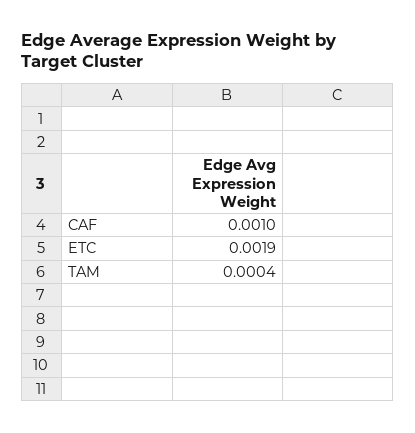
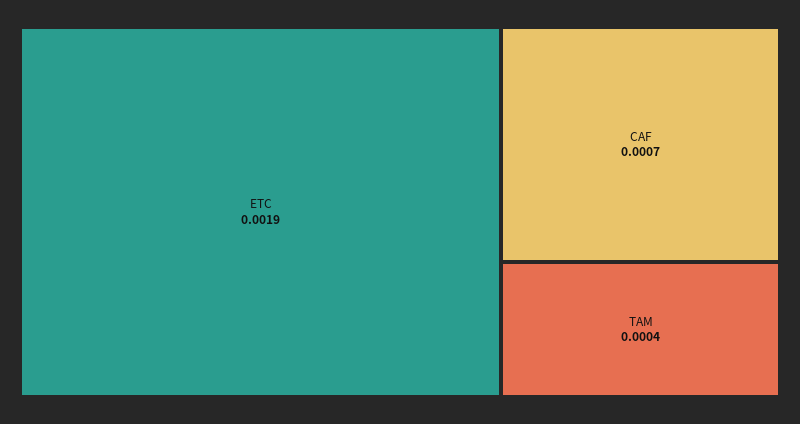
CAF: 0.001 -> 0.0007

